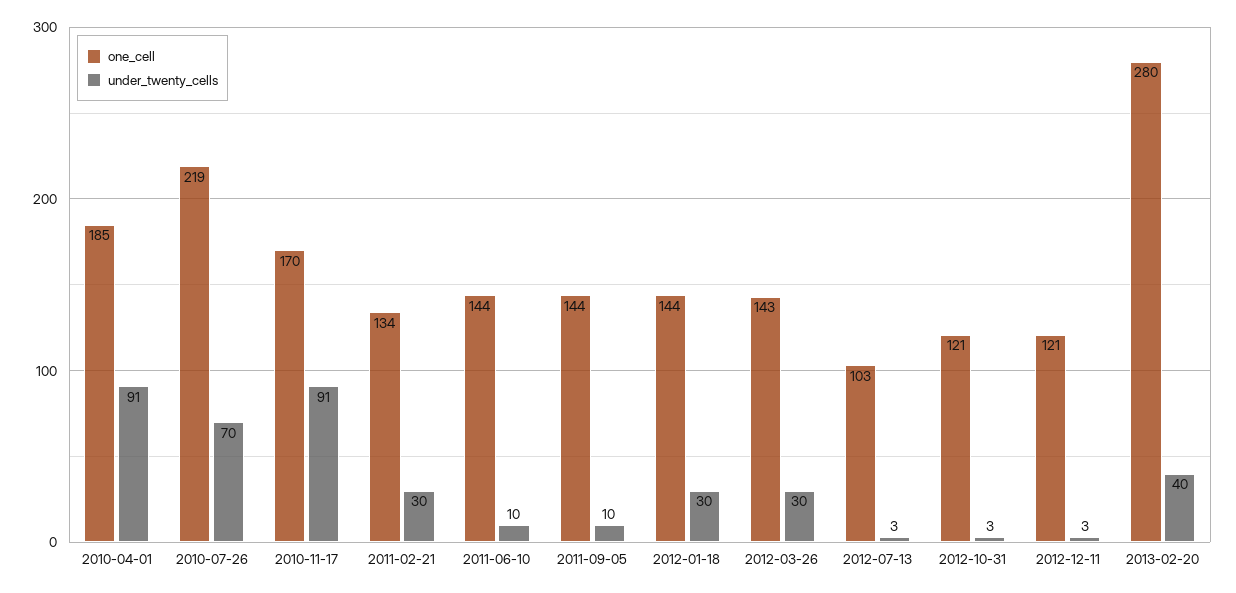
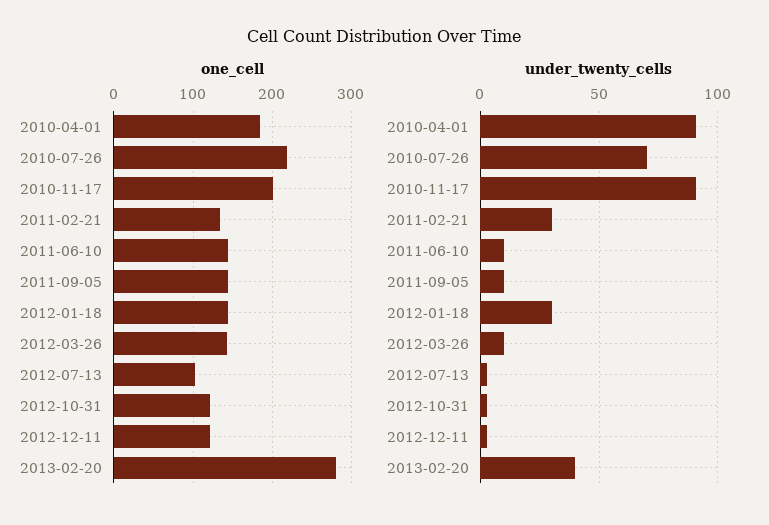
one_cell, 2010-11-17: 170 -> 200
under_twenty_cells, 2012-03-26: 30 -> 10

